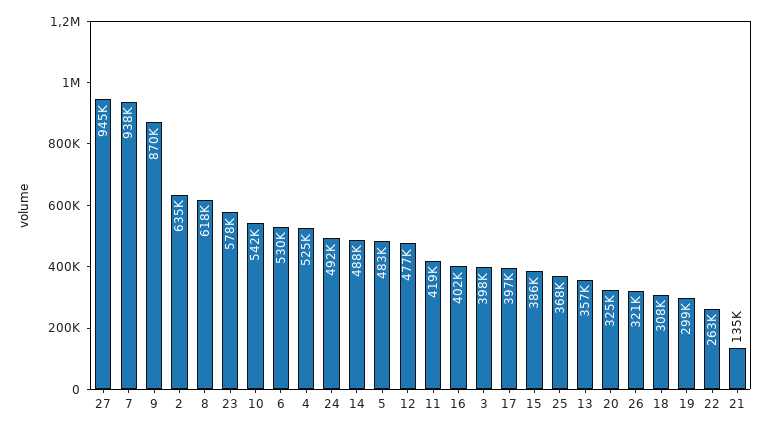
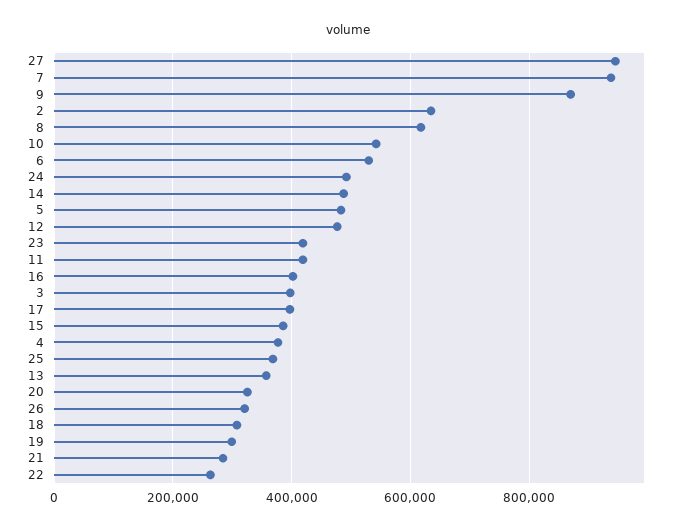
23: 578000 -> 420000
4: 525000 -> 380000
21: 135000 -> 280000

